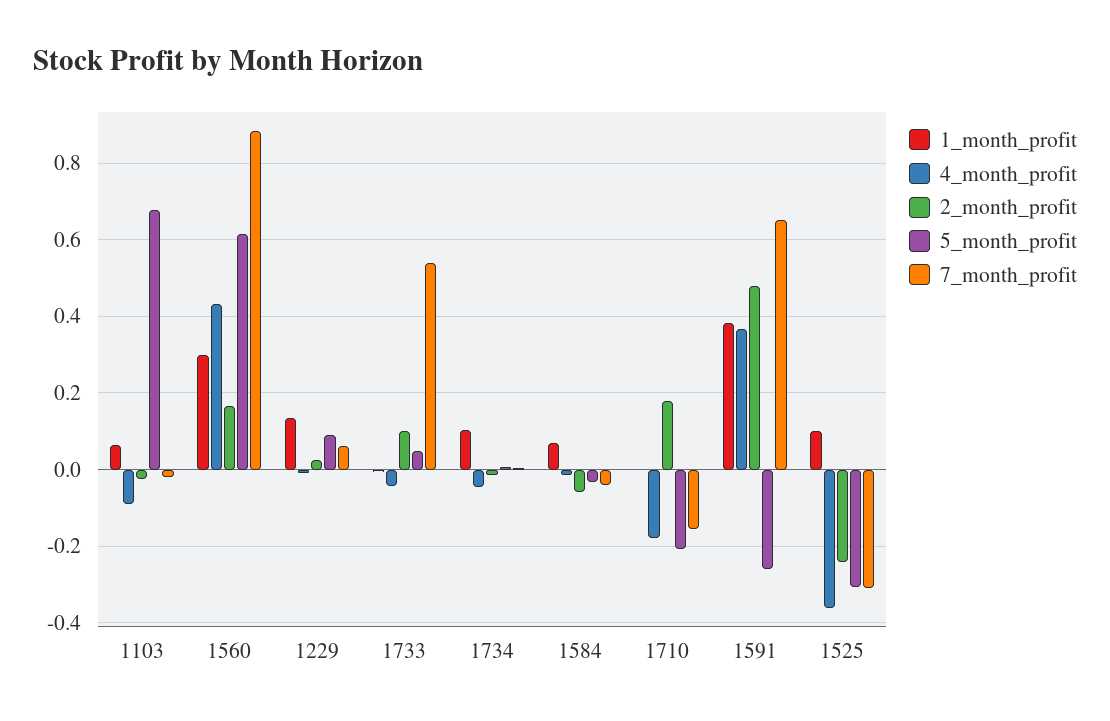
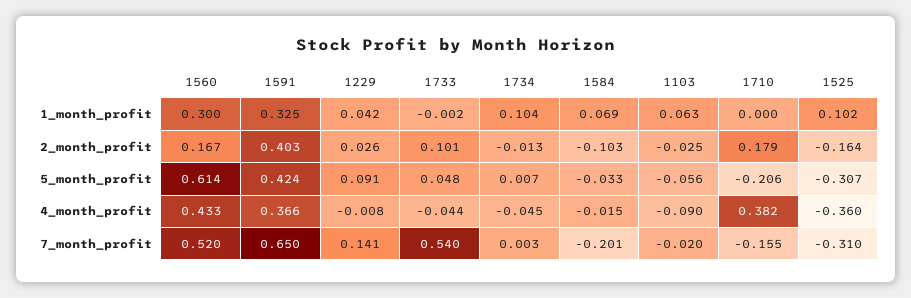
5_month_profit, 1103: 0.68 -> -0.056
7_month_profit, 1560: 0.88 -> 0.52
1_month_profit, 1229: 0.14 -> 0.042
7_month_profit, 1229: 0.06 -> 0.141
2_month_profit, 1584: -0.06 -> -0.103
7_month_profit, 1584: -0.04 -> -0.201
4_month_profit, 1710: -0.18 -> 0.382
1_month_profit, 1591: 0.38 -> 0.325
2_month_profit, 1591: 0.48 -> 0.403
5_month_profit, 1591: -0.26 -> 0.424
2_month_profit, 1525: -0.24 -> -0.164

